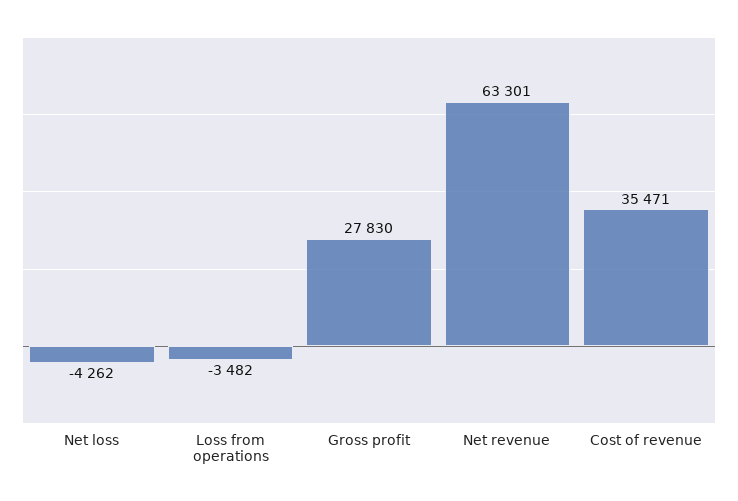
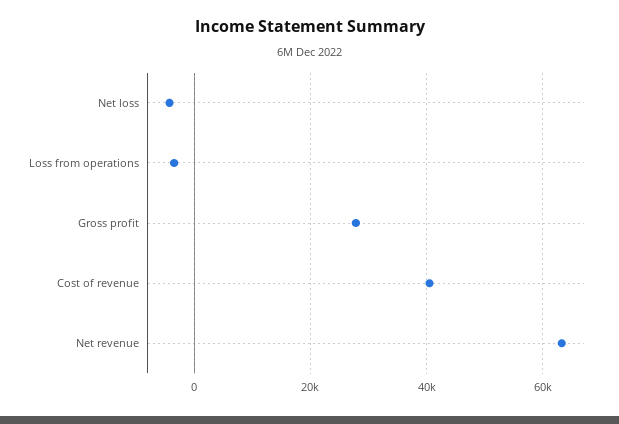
Cost of revenue: 35471 -> 40000

